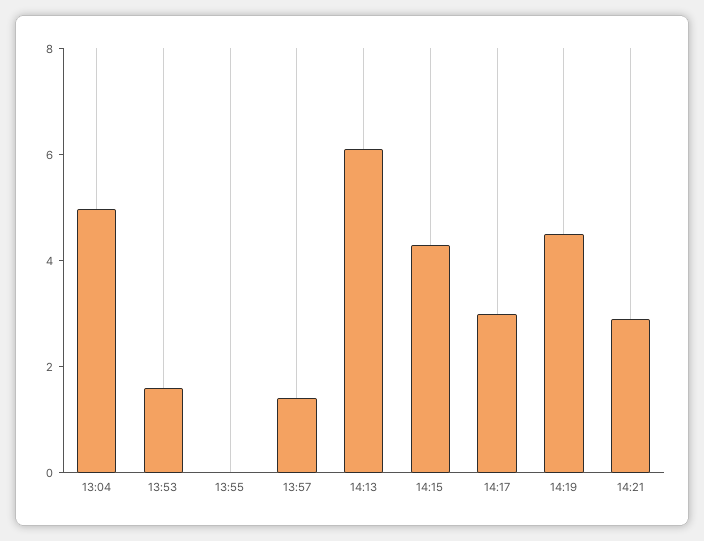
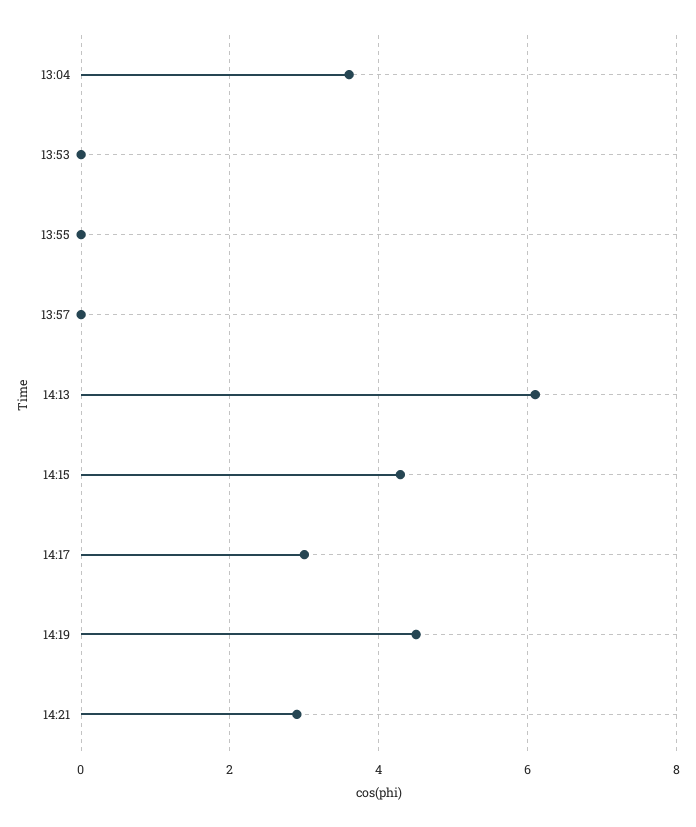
13:04: 5 -> 3.6
13:53: 1.5 -> 0
13:57: 1.5 -> 0

